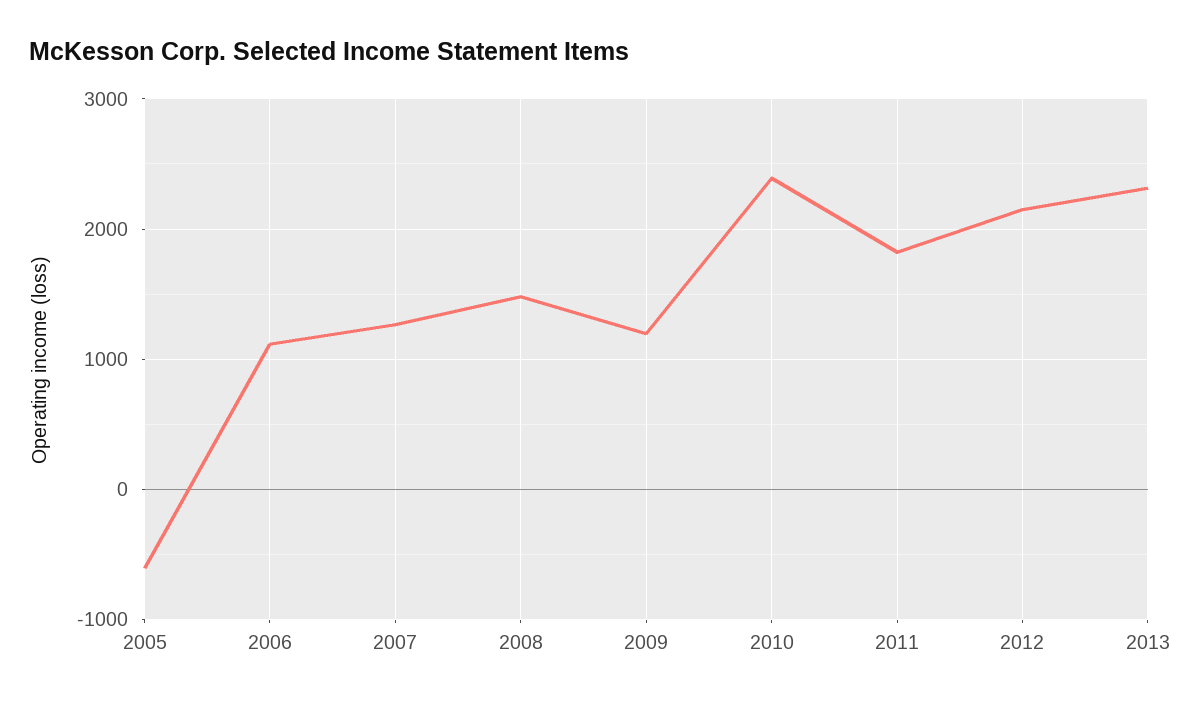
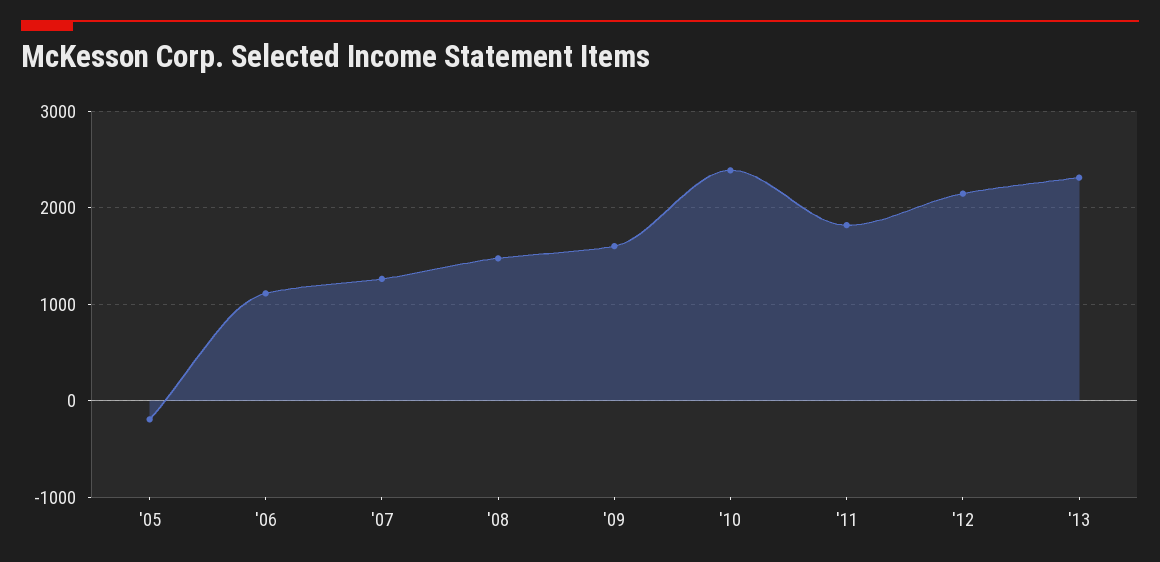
2005: -600 -> -200
2009: 1200 -> 1600

